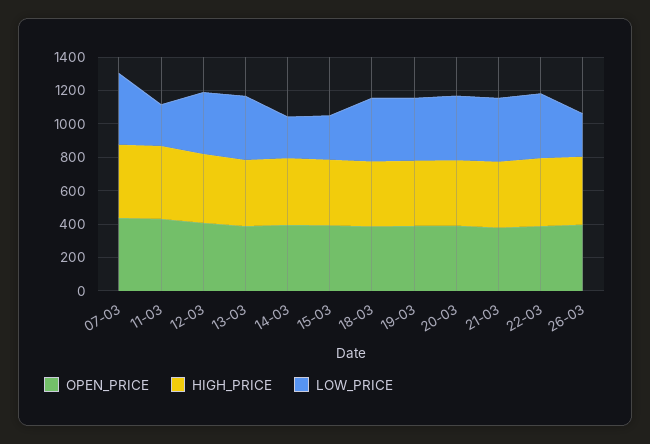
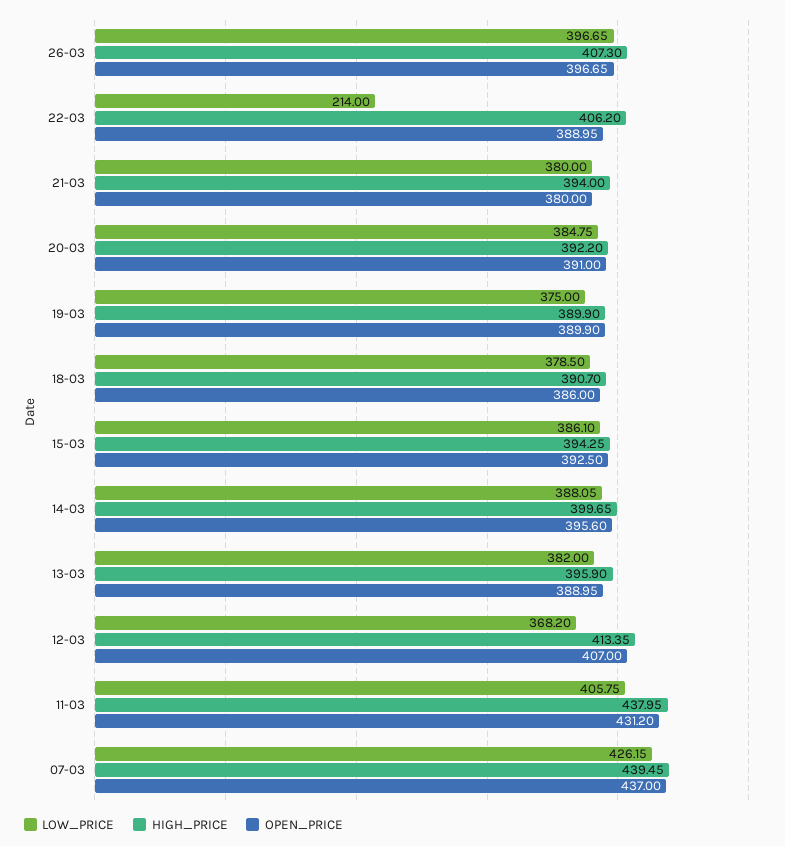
LOW_PRICE, 11-03: 250 -> 405.75
LOW_PRICE, 14-03: 250 -> 388.05
LOW_PRICE, 15-03: 250 -> 386.1
LOW_PRICE, 22-03: 400 -> 214
LOW_PRICE, 26-03: 250 -> 396.65

